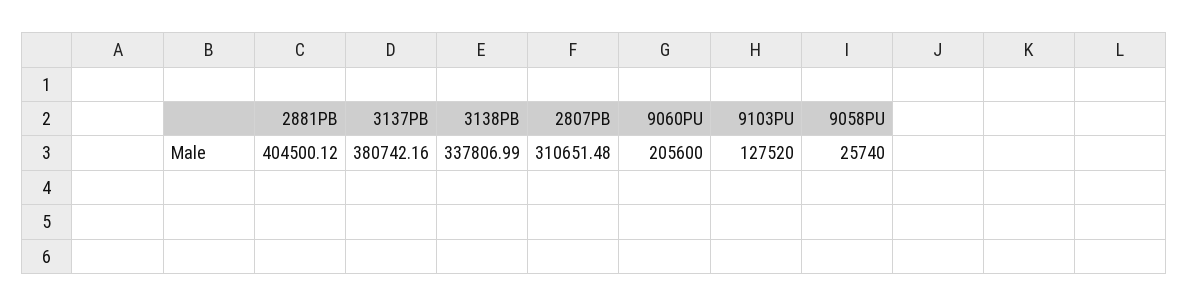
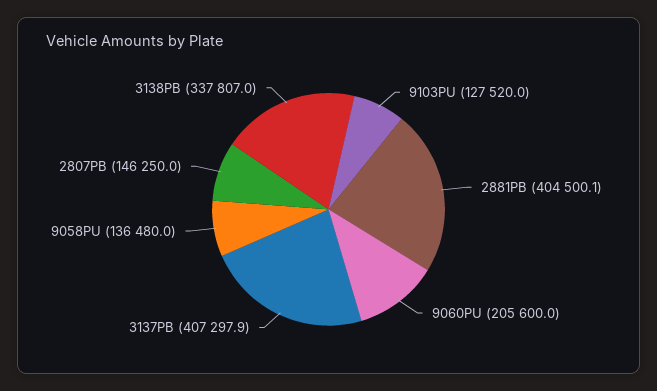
3137PB: 380742.16 -> 407297.9
2807PB: 310651.48 -> 146250
9058PU: 25740 -> 136480

